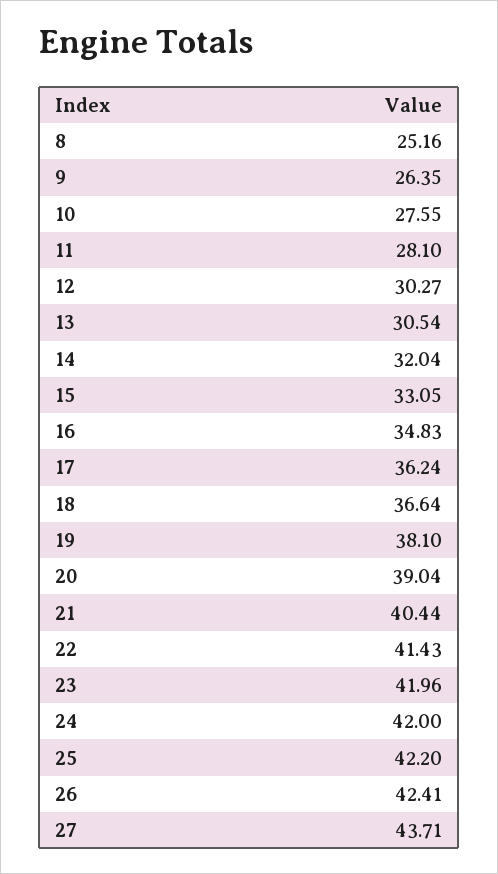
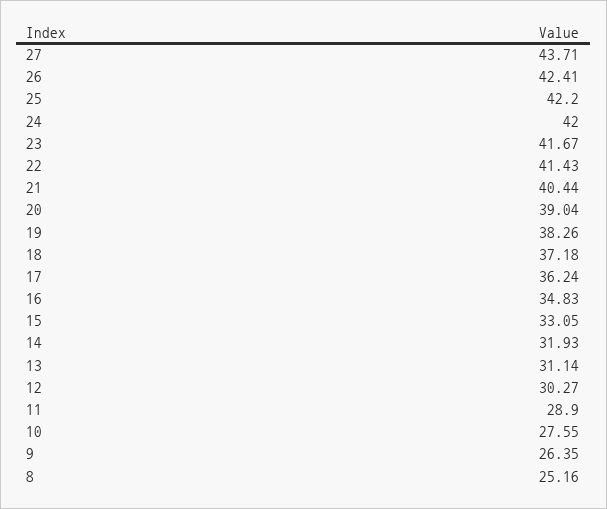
11: 28.1 -> 28.9
13: 30.54 -> 31.14
14: 32.04 -> 31.93
18: 36.64 -> 37.18
19: 38.1 -> 38.26
23: 41.96 -> 41.67

